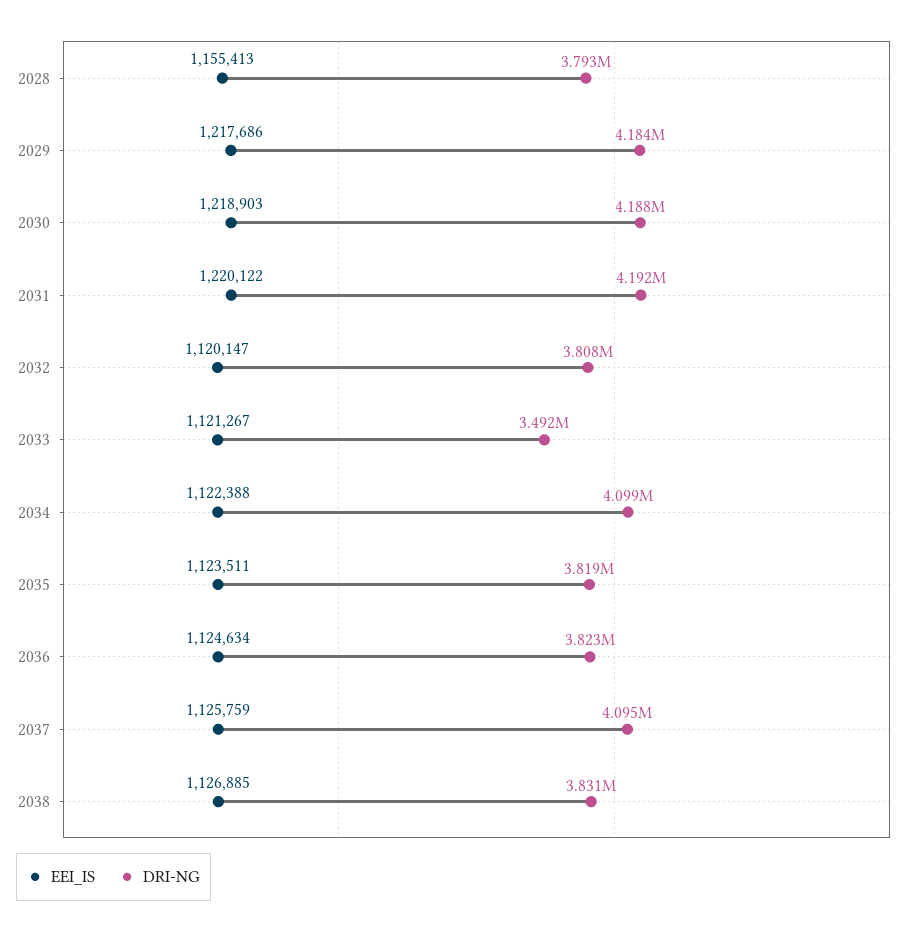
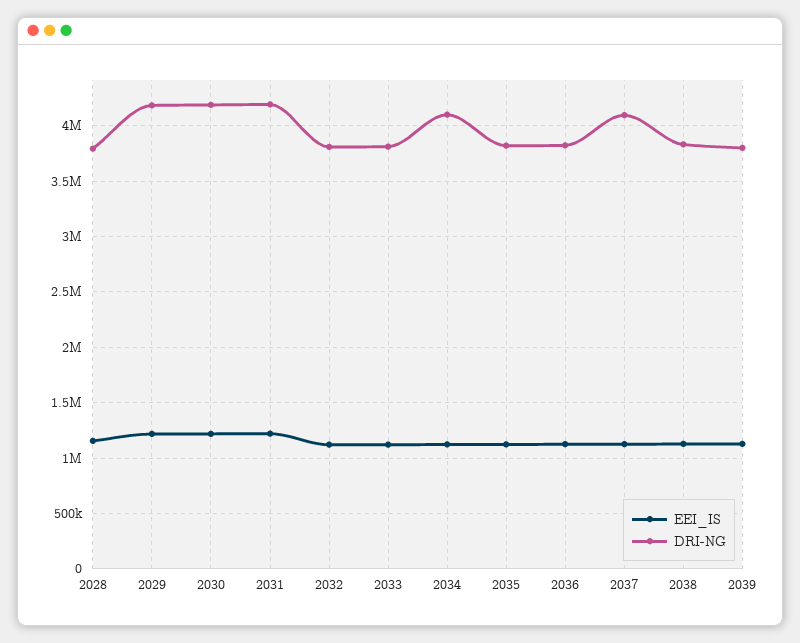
DRI-NG, 2033: 3492000 -> 3800000
EEI_IS, 2039: none -> 1100000
DRI-NG, 2039: none -> 3800000

